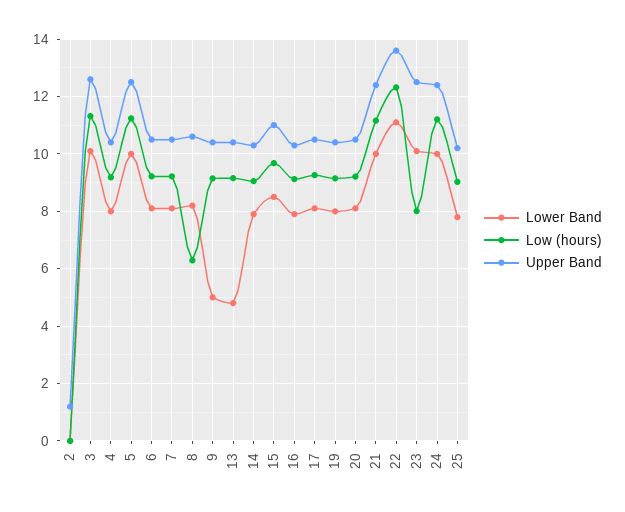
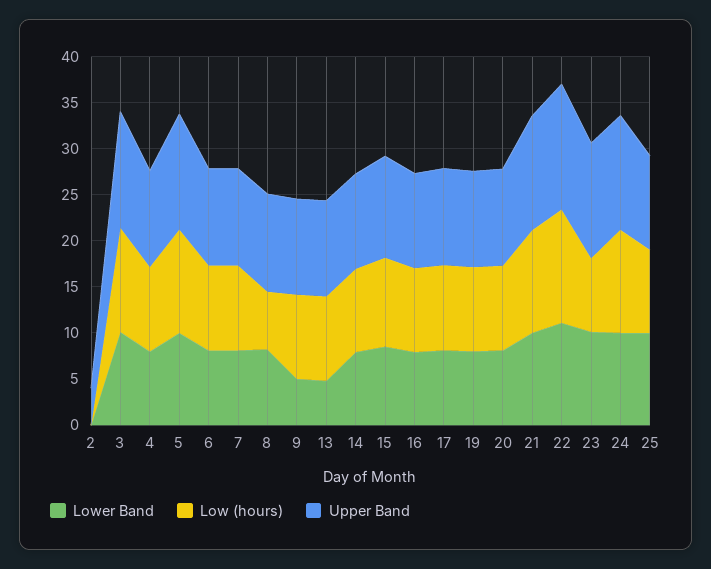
Upper Band, 2: 1.25 -> 4
Lower Band, 25: 7.75 -> 10

